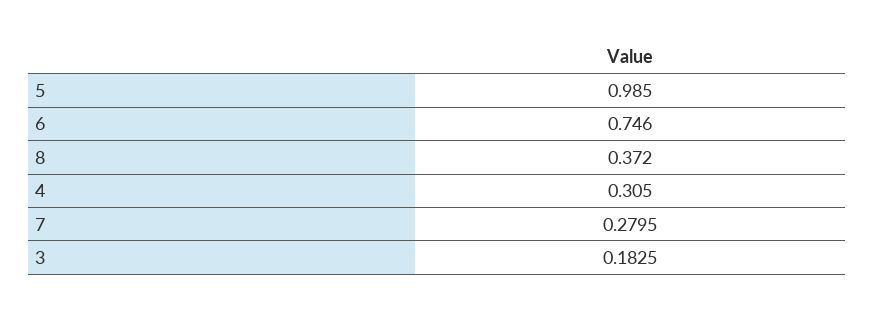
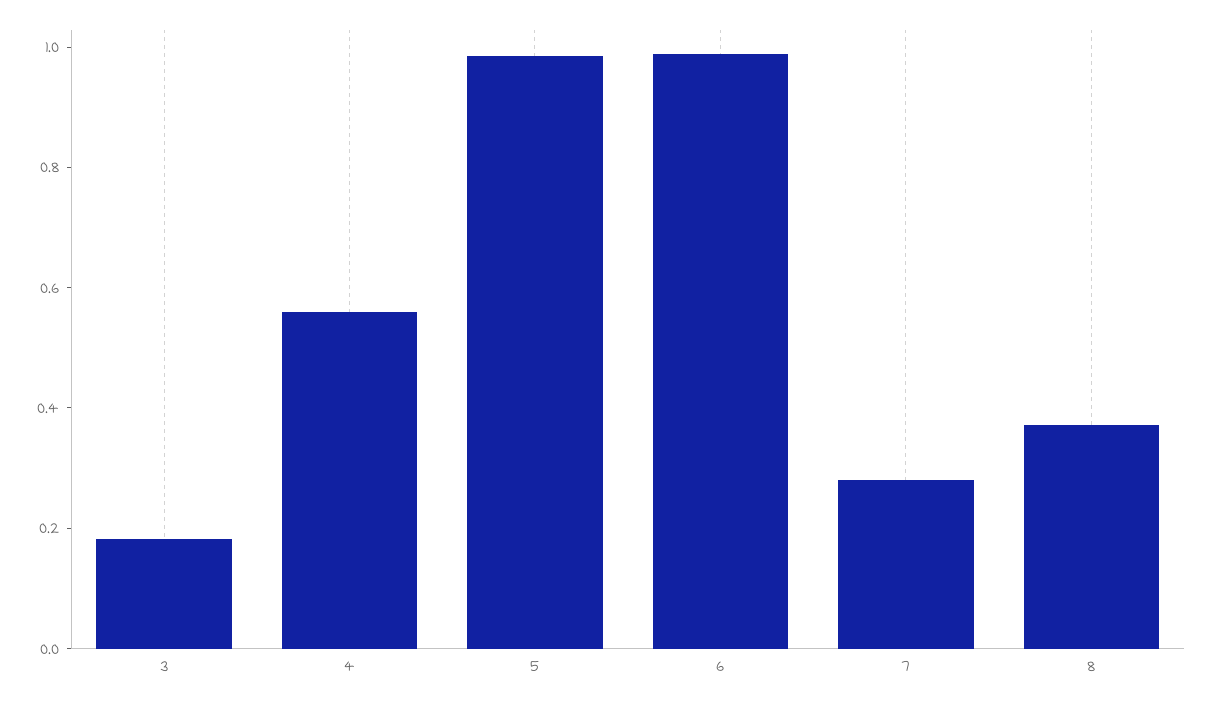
6: 0.746 -> 1
4: 0.305 -> 0.55

